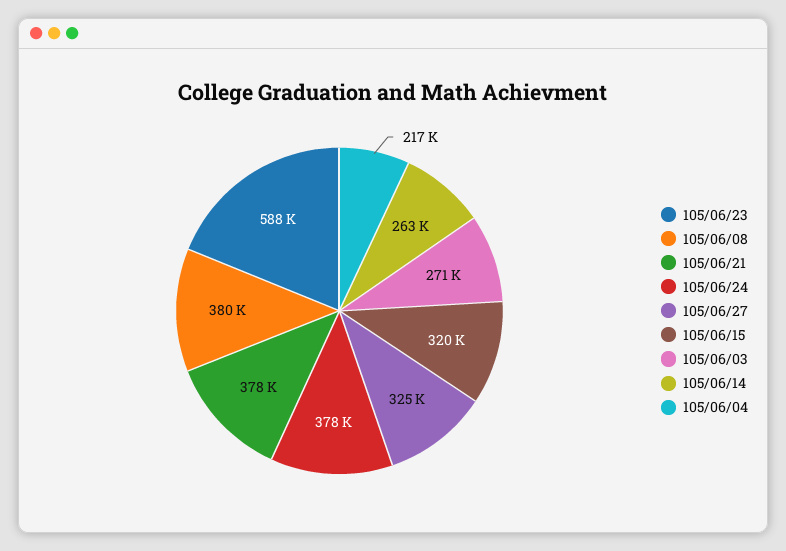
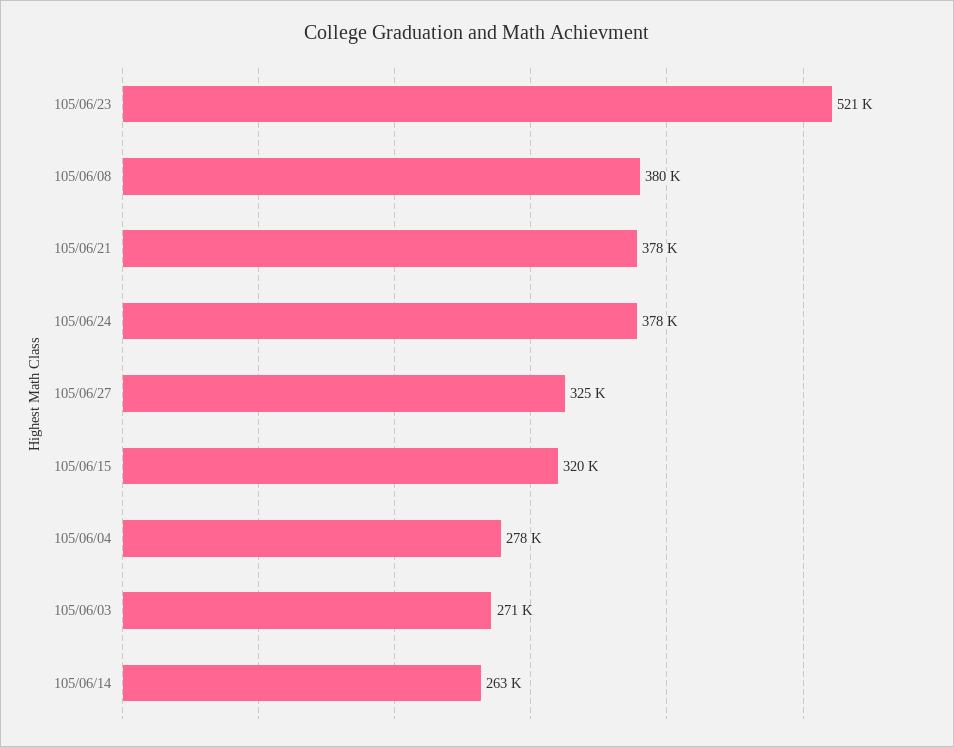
105/06/23: 588000 -> 521000
105/06/04: 217000 -> 278000

